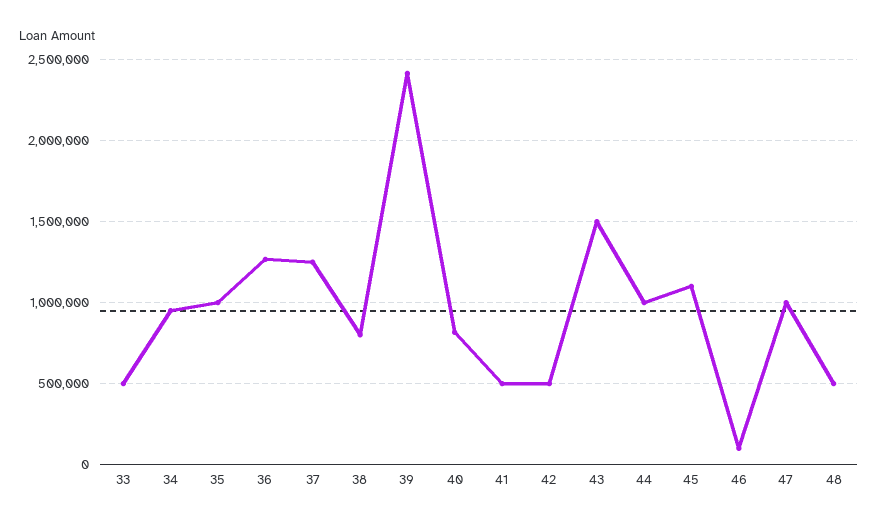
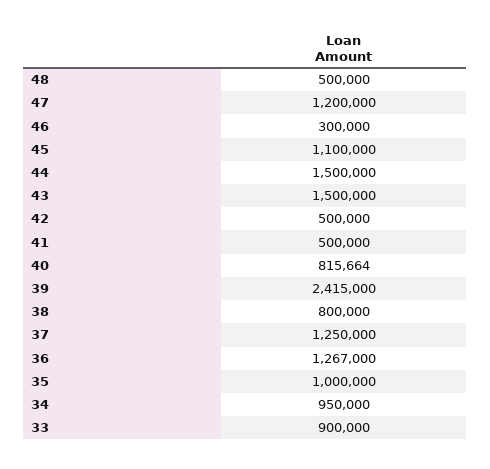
33: 500000 -> 900000
44: 1000000 -> 1500000
46: 100000 -> 300000
47: 1000000 -> 1200000

